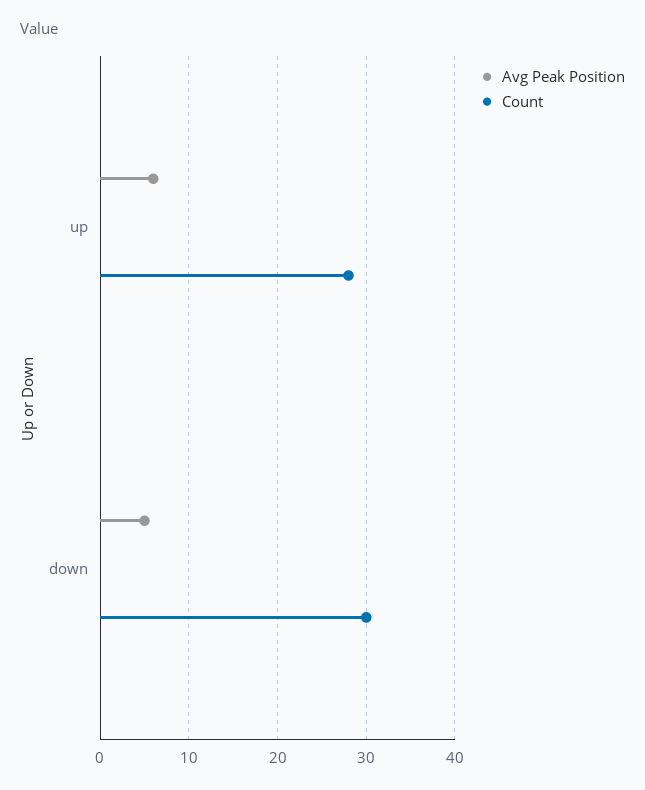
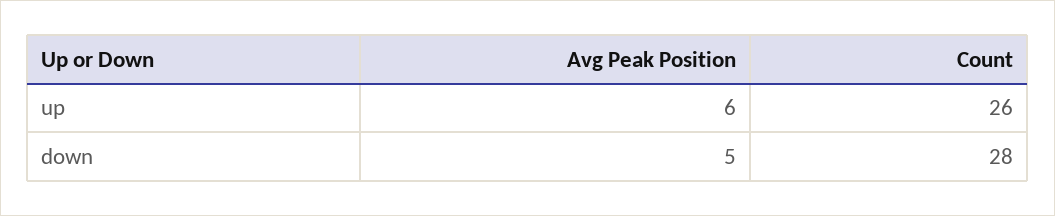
Count, up: 28 -> 26
Count, down: 30 -> 28

